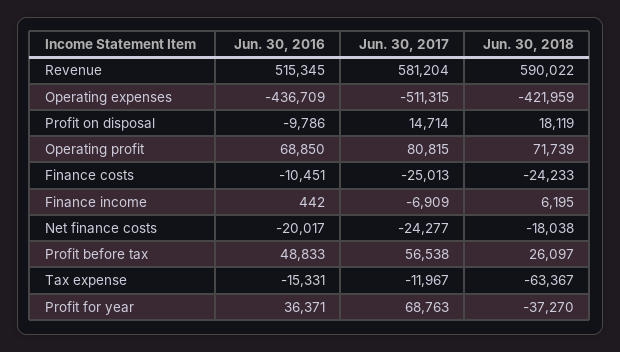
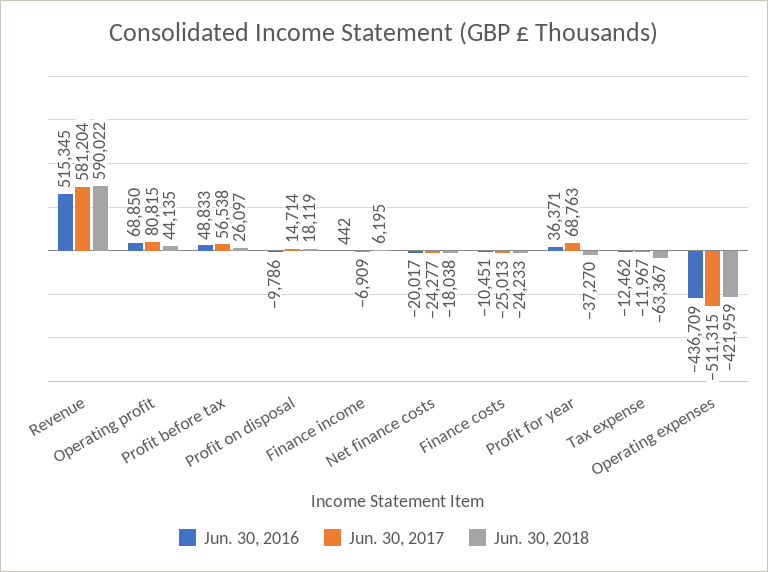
Jun. 30, 2018, Operating profit: 71739 -> 44135
Jun. 30, 2016, Tax expense: -15331 -> -12462

